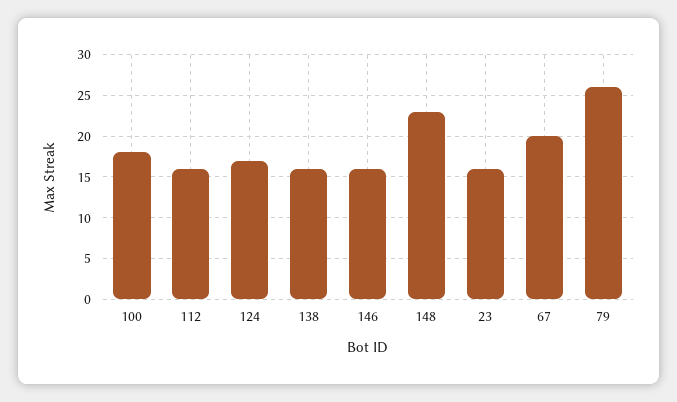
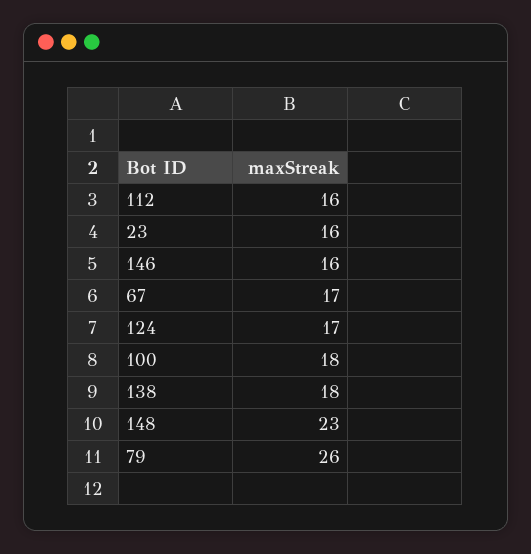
138: 16 -> 18
67: 20 -> 17

